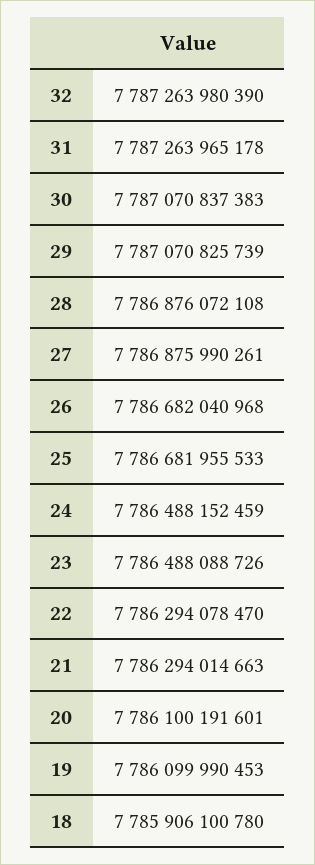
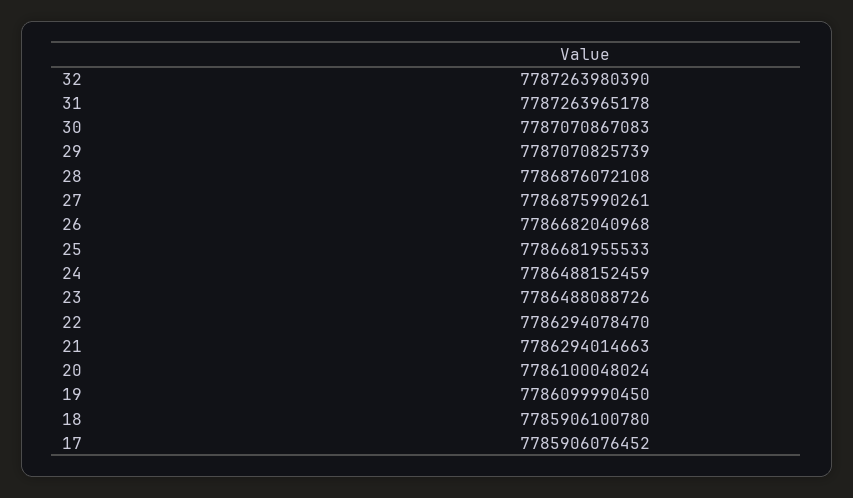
30: 7787070837383 -> 7787070867083
20: 7786100191601 -> 7786100048024
19: 7786099990453 -> 7786099990450
17: none -> 7785906076452

